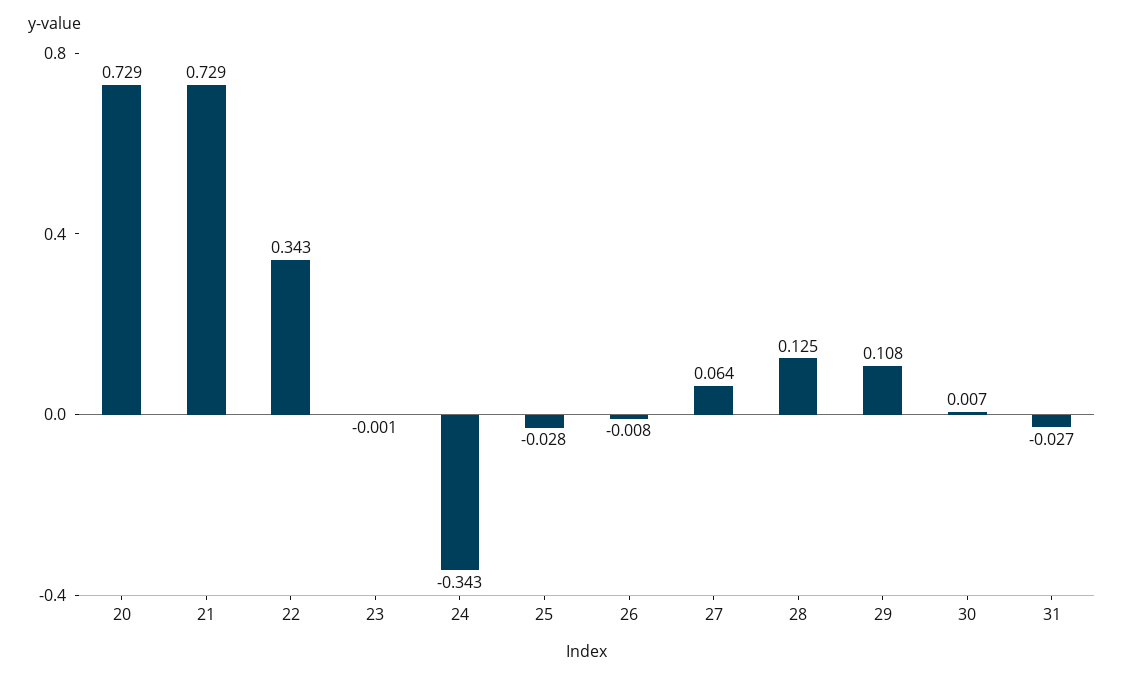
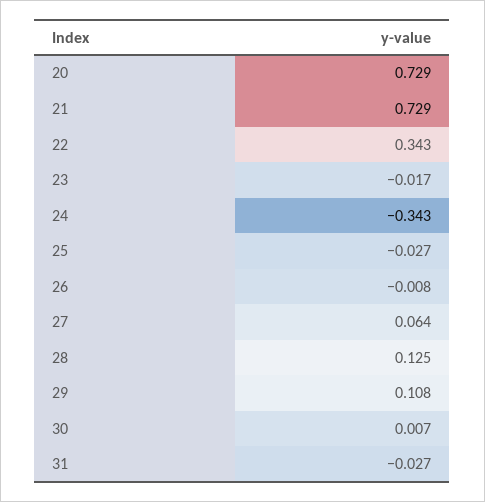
23: -0.001 -> -0.017
25: -0.028 -> -0.027

